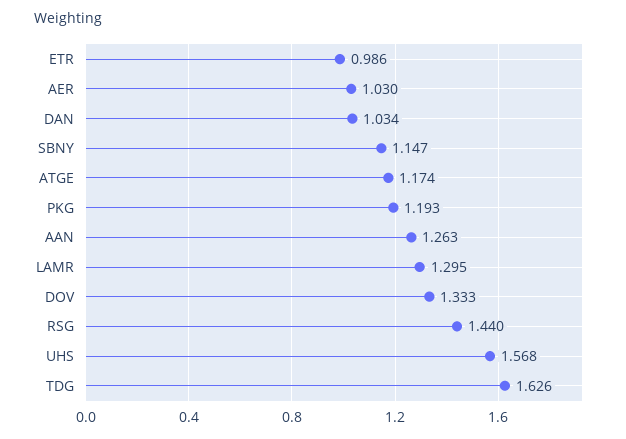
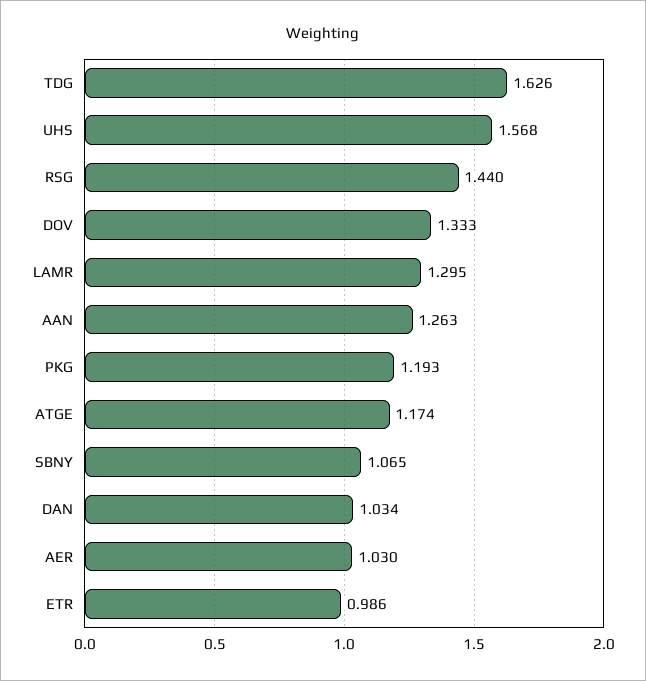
SBNY: 1.147 -> 1.065

